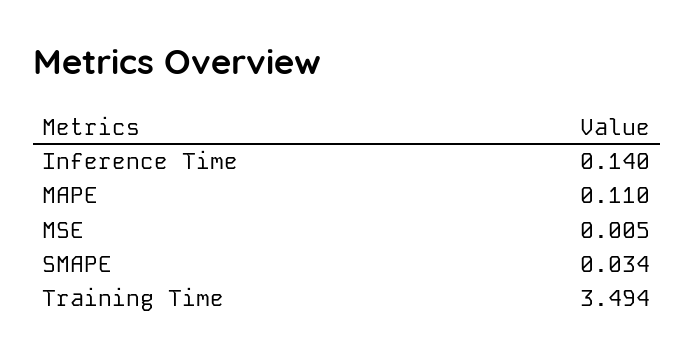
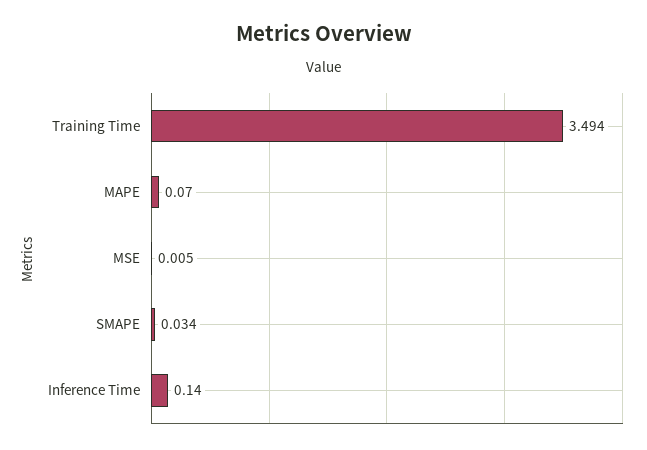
MAPE: 0.11 -> 0.07

